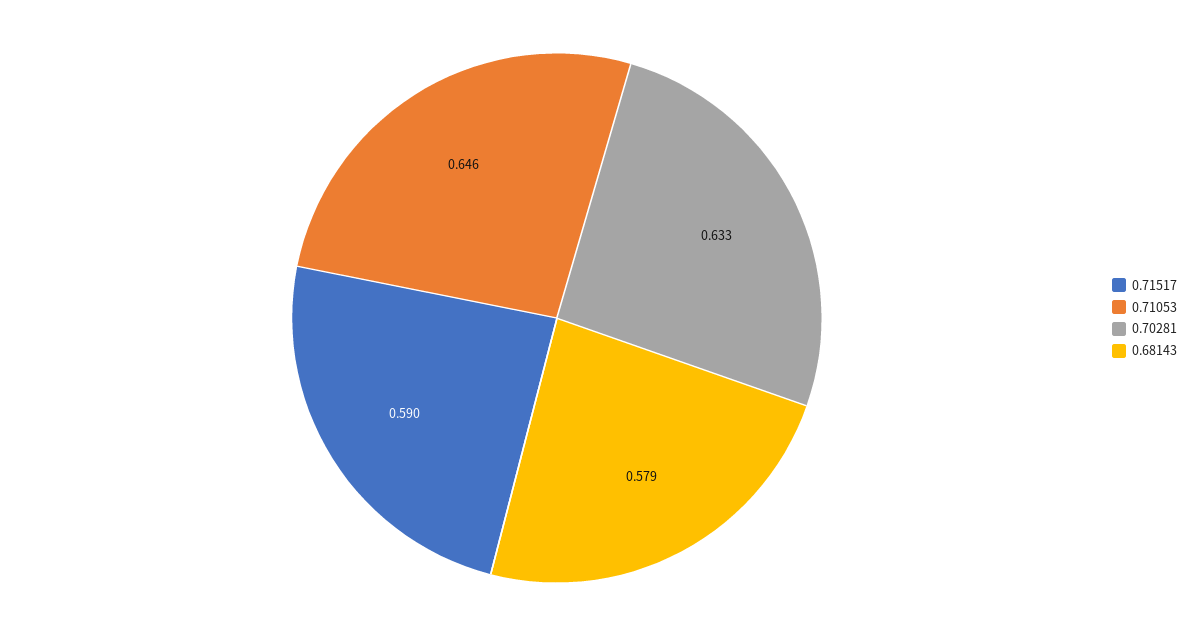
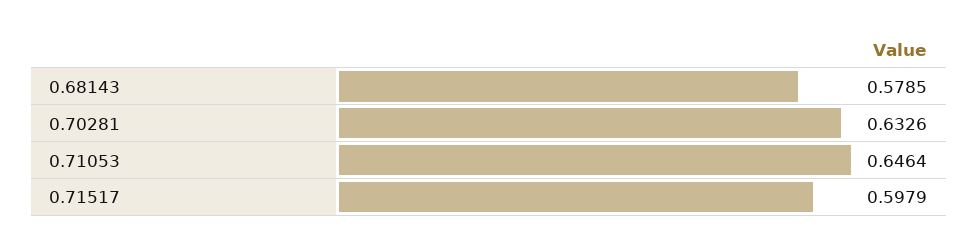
0.71517: 0.59 -> 0.5979

